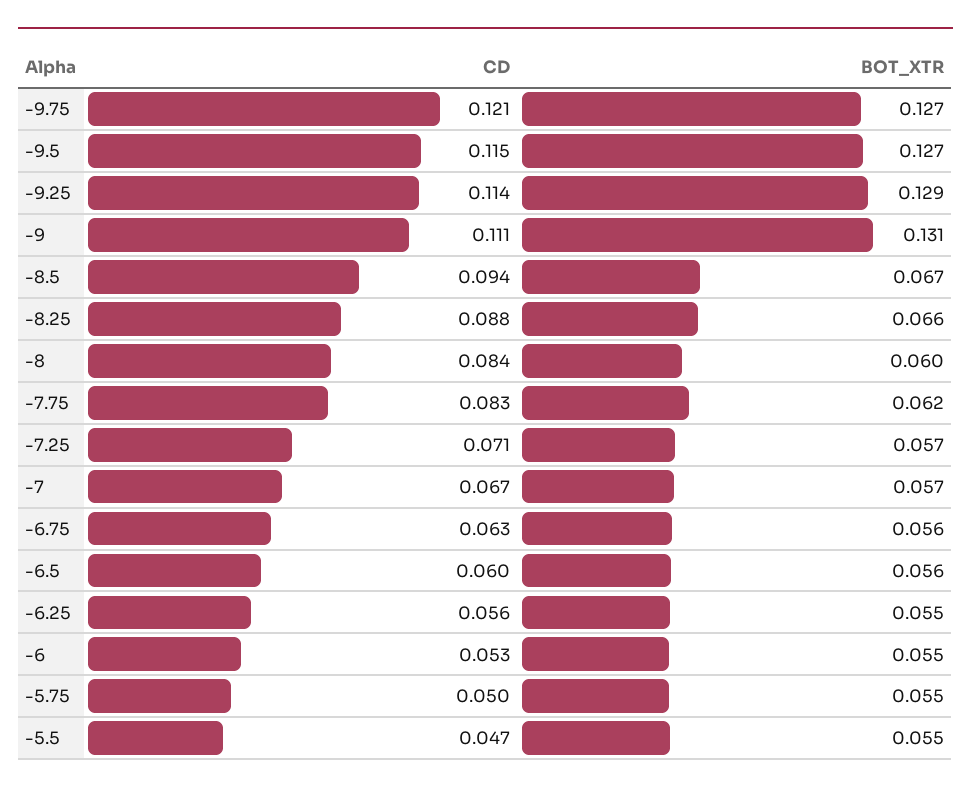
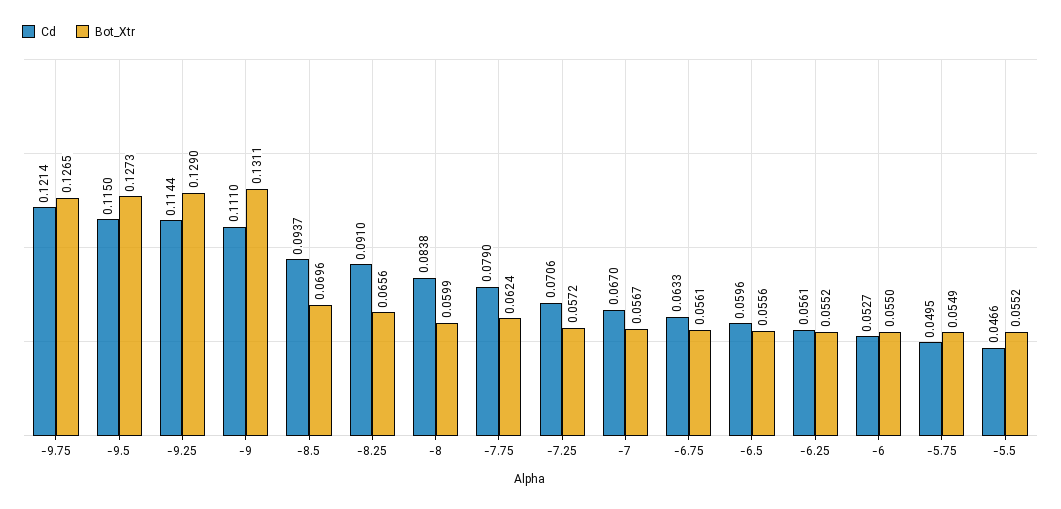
BOT_XTR, -8.5: 0.067 -> 0.0696
CD, -8.25: 0.088 -> 0.091
CD, -7.75: 0.083 -> 0.079

